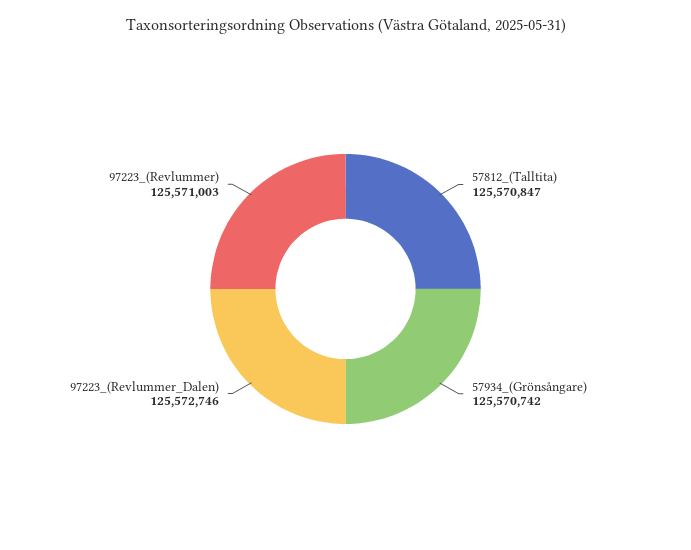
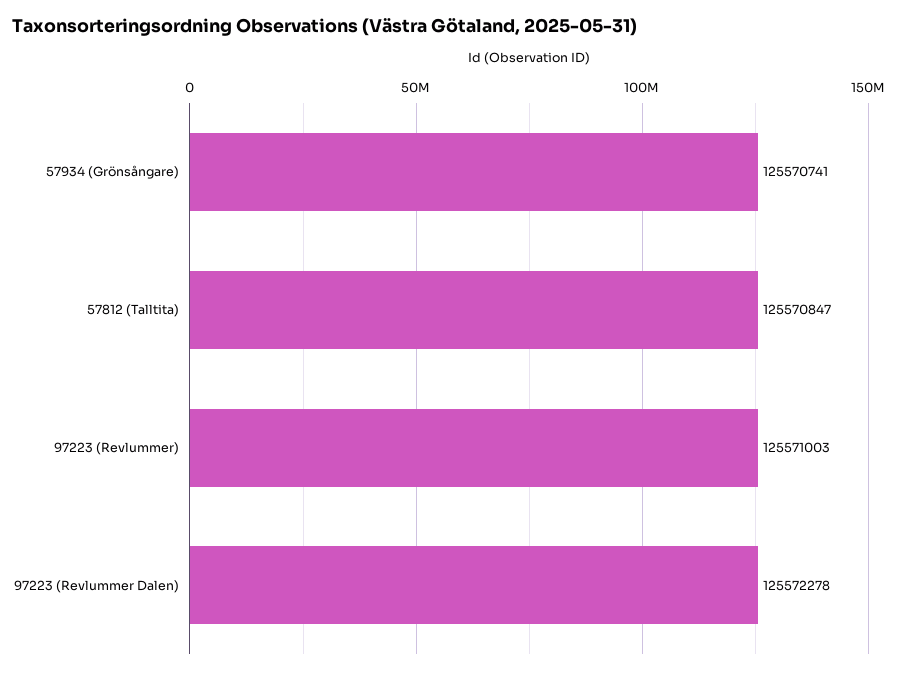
57934_(Grönsångare): 125570742 -> 125570741
97223_(Revlummer_Dalen): 125572746 -> 125572278

